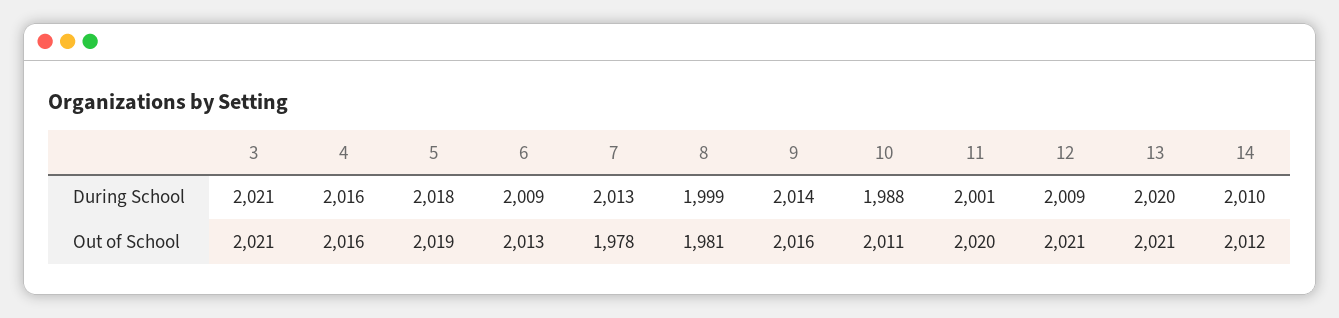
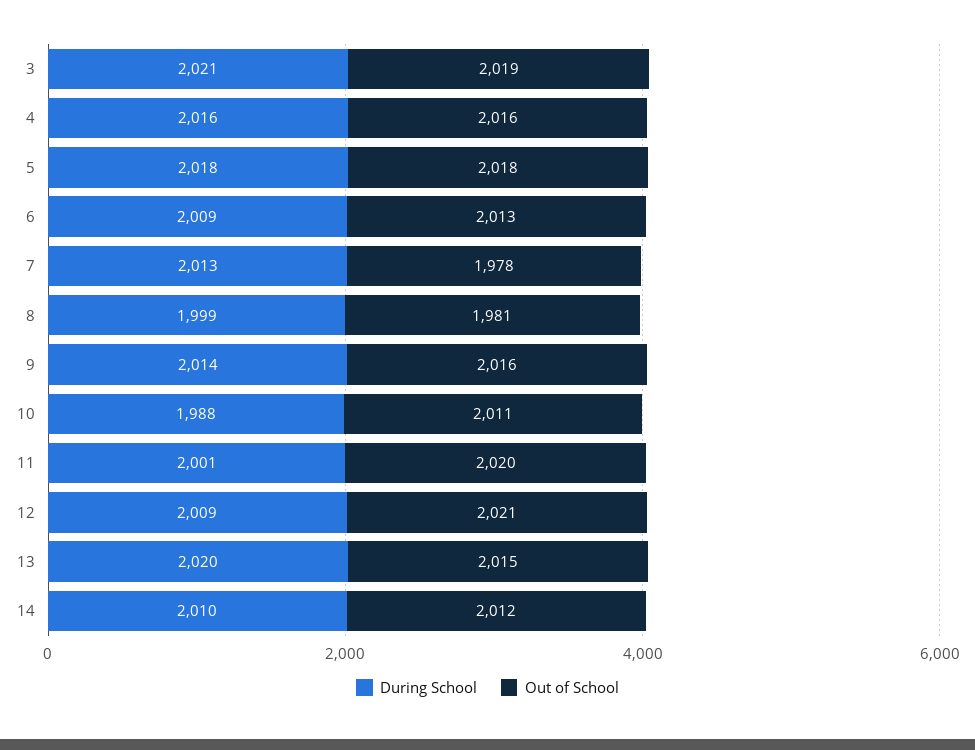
Out of School, 3: 2021 -> 2019
Out of School, 5: 2019 -> 2018
Out of School, 13: 2021 -> 2015

